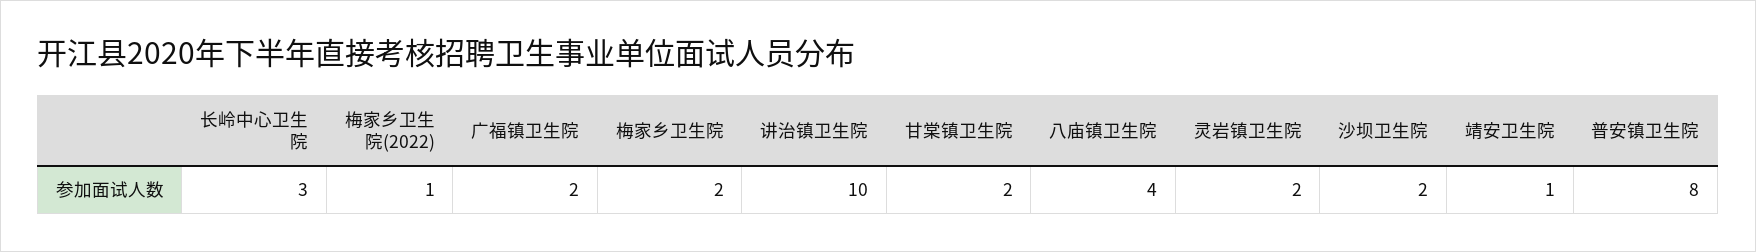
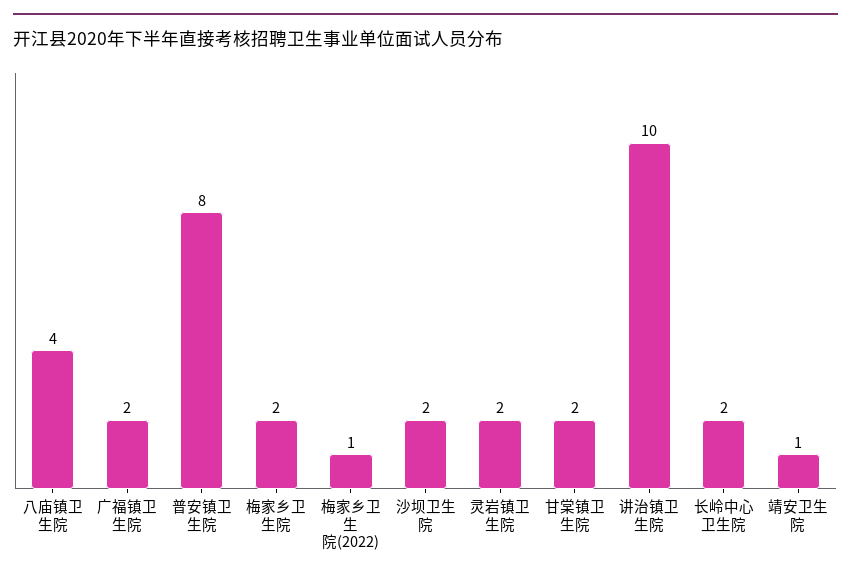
长岭中心卫生院: 3 -> 2

